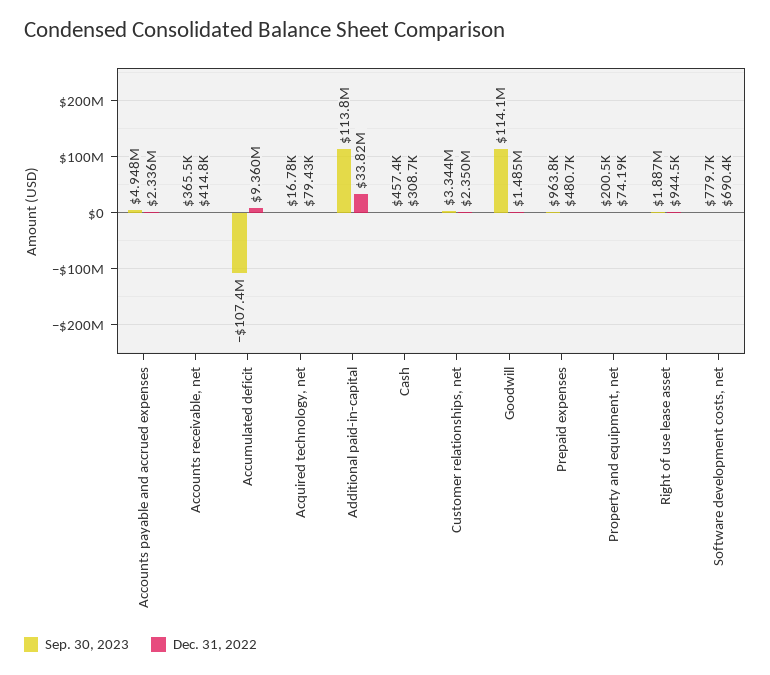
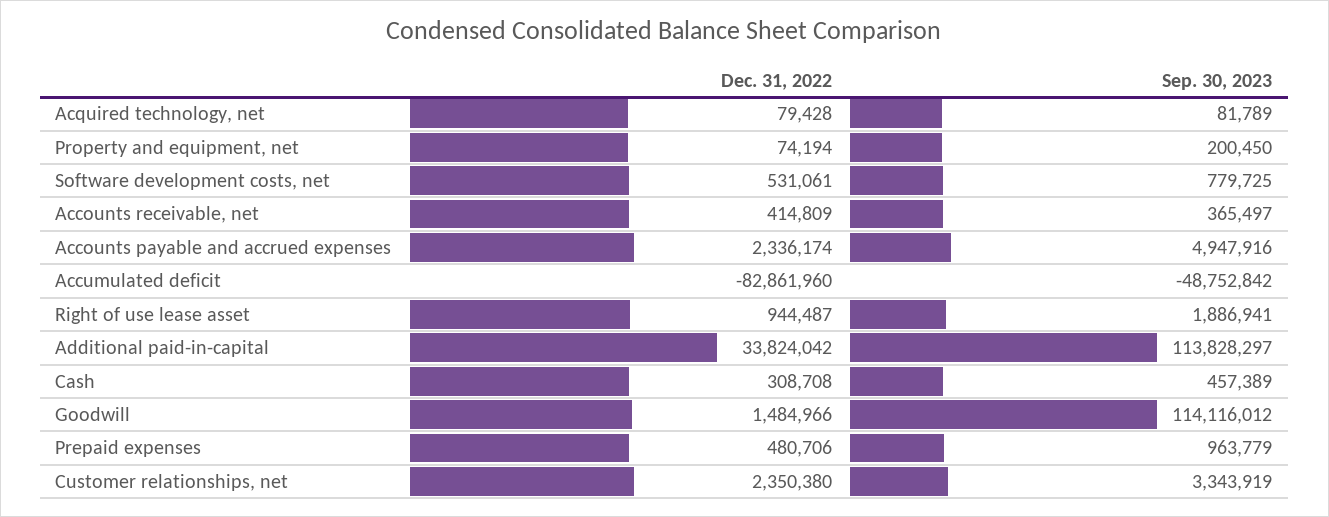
Sep. 30, 2023, Accumulated deficit: -107400000 -> -48752842
Dec. 31, 2022, Accumulated deficit: 9360000 -> -82861960
Sep. 30, 2023, Acquired technology, net: 16780 -> 81789
Dec. 31, 2022, Software development costs, net: 690400 -> 531061

